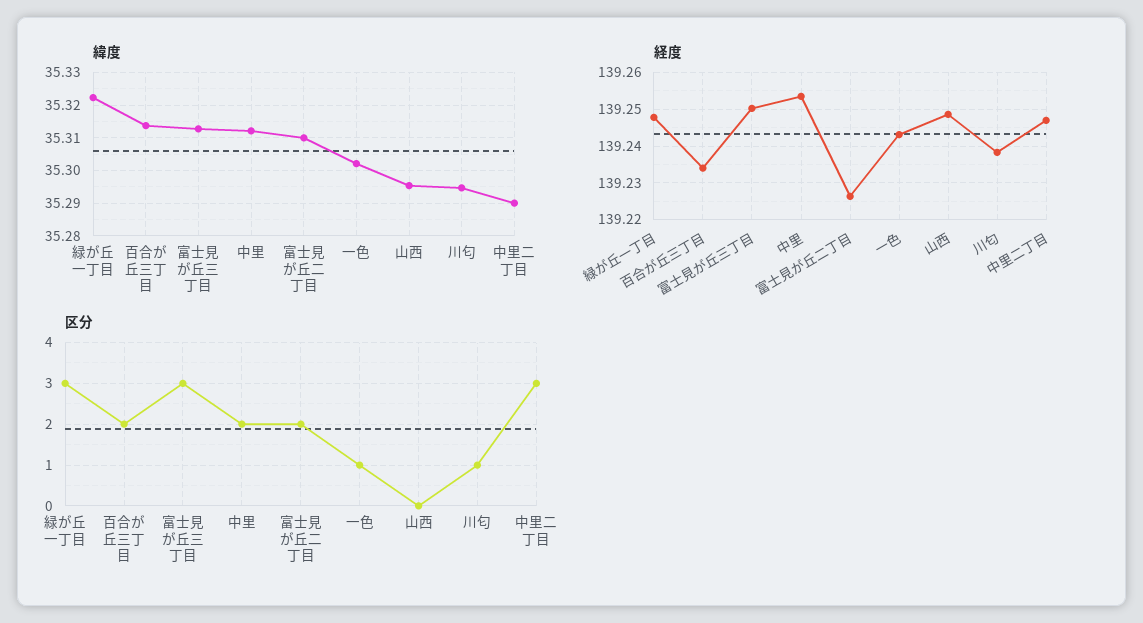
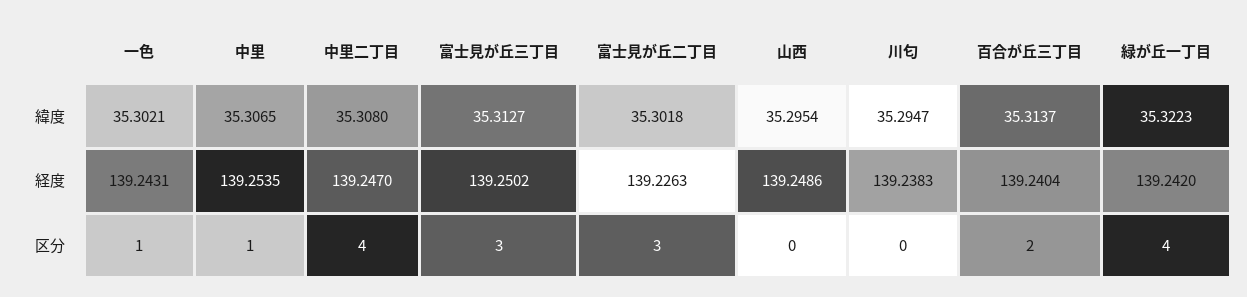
緯度, 中里: 35.312 -> 35.3065
緯度, 富士見が丘二丁目: 35.31 -> 35.3018
緯度, 中里二丁目: 35.29 -> 35.308
経度, 緑が丘一丁目: 139.248 -> 139.242
経度, 百合が丘三丁目: 139.234 -> 139.2404
区分, 緑が丘一丁目: 3 -> 4
区分, 中里: 2 -> 1
区分, 富士見が丘二丁目: 2 -> 3
区分, 川匂: 1 -> 0
区分, 中里二丁目: 3 -> 4

